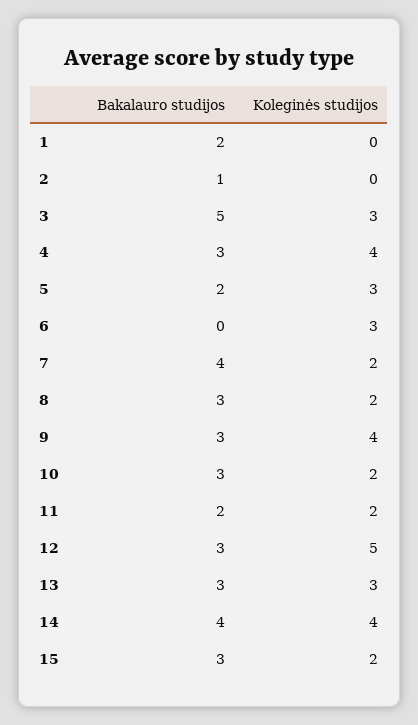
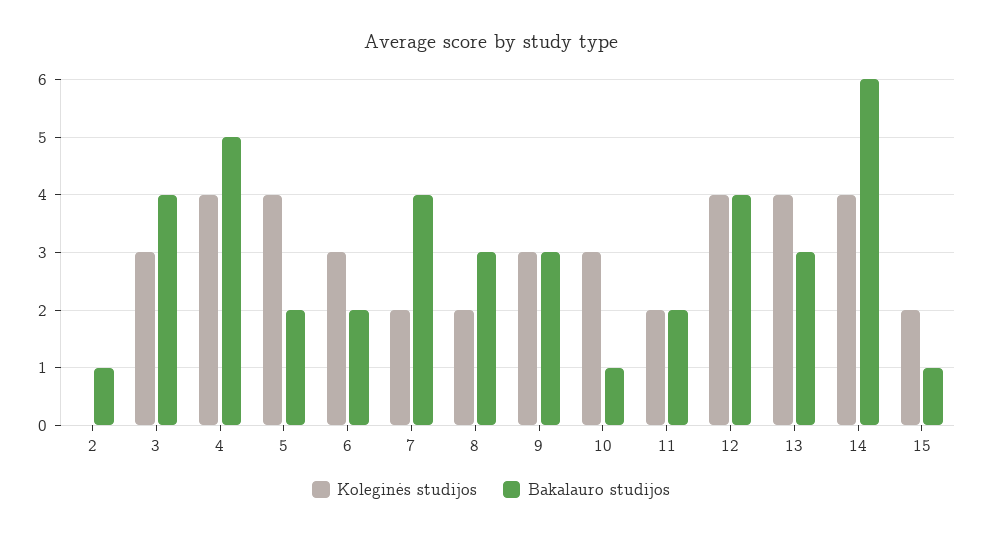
Bakalauro studijos, 1: 2 -> none
Koleginės studijos, 1: 0 -> none
Bakalauro studijos, 3: 5 -> 4
Bakalauro studijos, 4: 3 -> 5
Koleginės studijos, 5: 3 -> 4
Bakalauro studijos, 6: 0 -> 2
Koleginės studijos, 9: 4 -> 3
Bakalauro studijos, 10: 3 -> 1
Koleginės studijos, 10: 2 -> 3
Bakalauro studijos, 12: 3 -> 4
Koleginės studijos, 12: 5 -> 4
Koleginės studijos, 13: 3 -> 4
Bakalauro studijos, 14: 4 -> 6
Bakalauro studijos, 15: 3 -> 1

